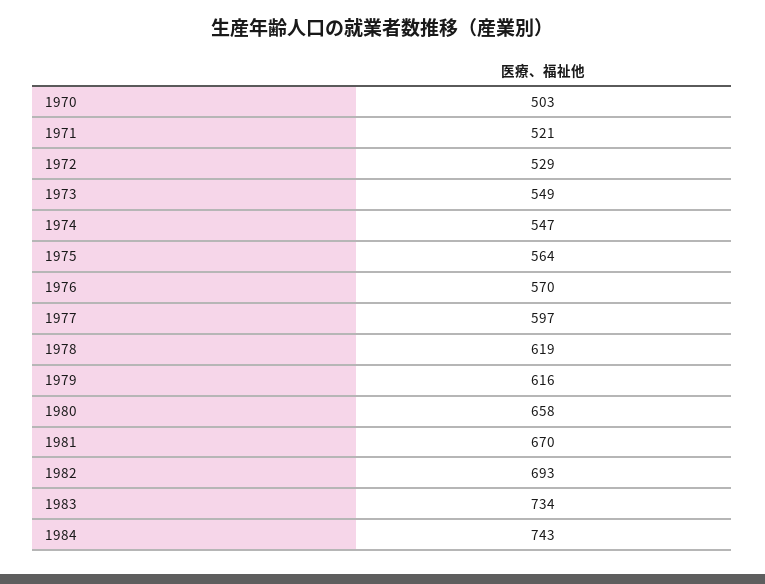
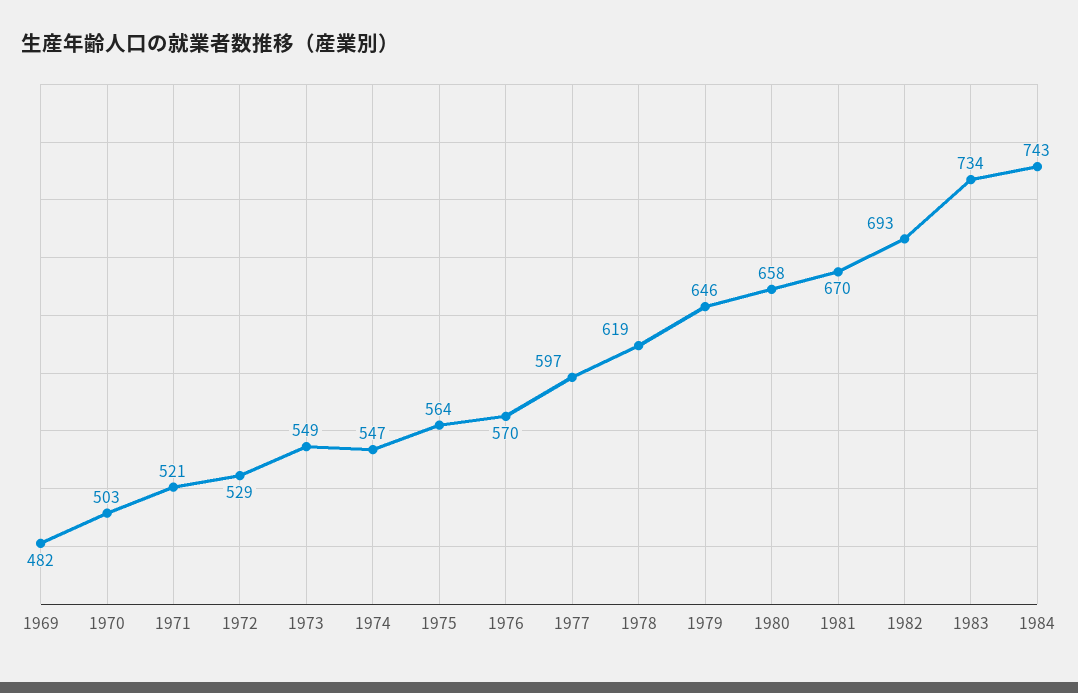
1979: 616 -> 646
1969: none -> 482

